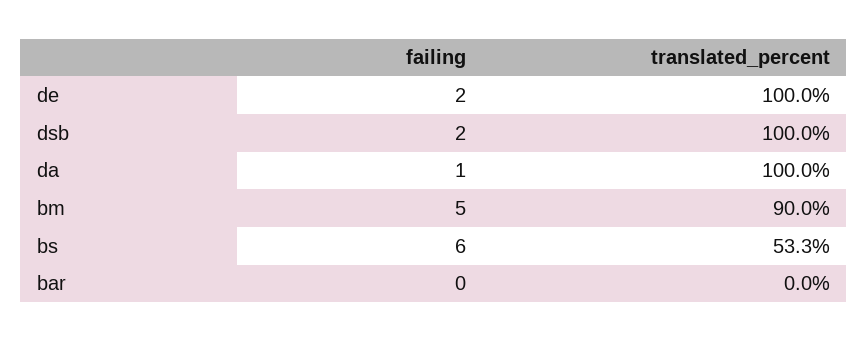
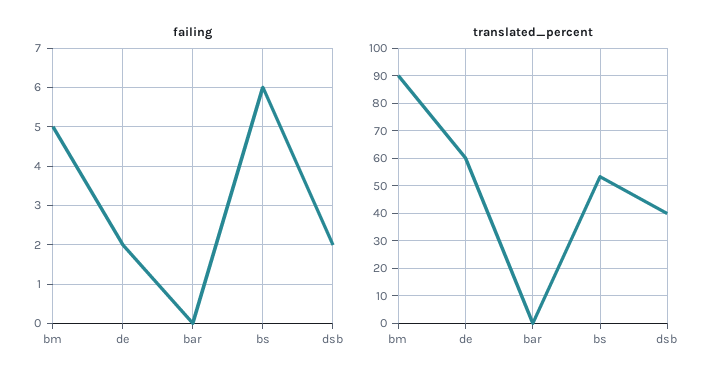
translated_percent, de: 100 -> 60
translated_percent, dsb: 100 -> 40
failing, da: 1 -> none
translated_percent, da: 100 -> none

